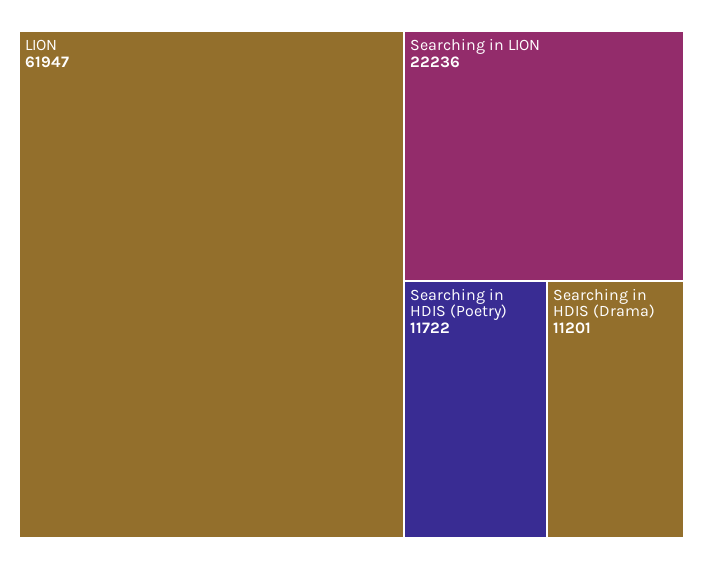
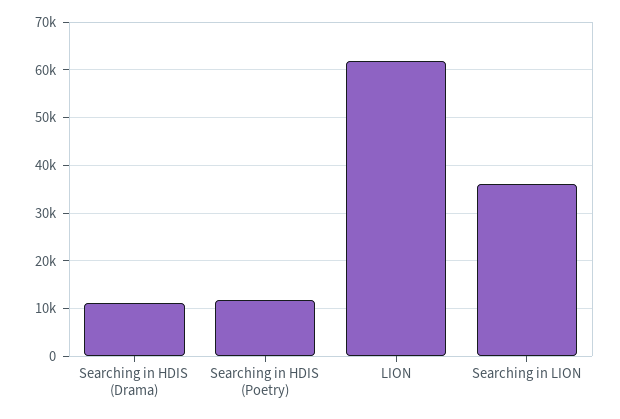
Searching in LION: 22236 -> 36000

